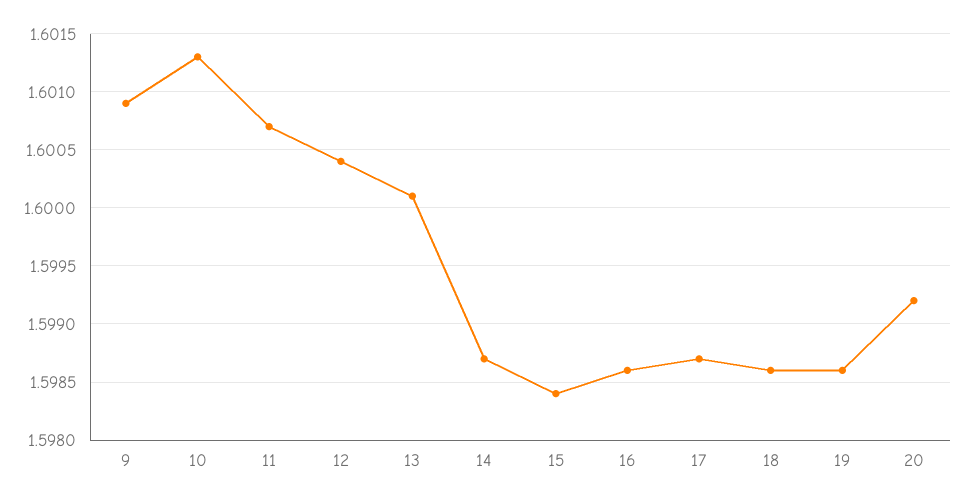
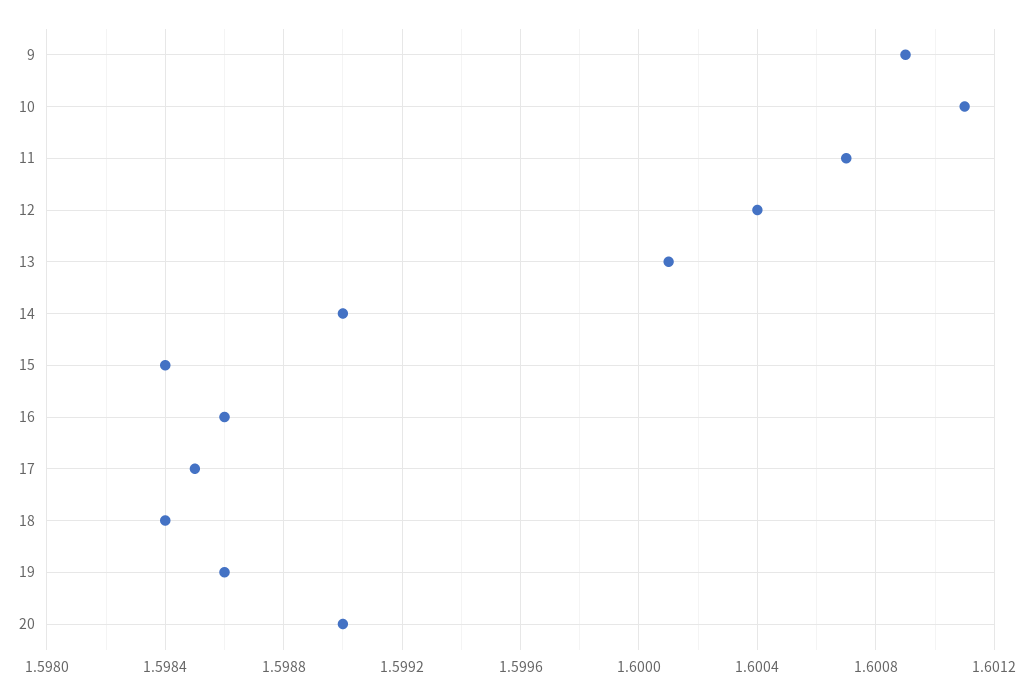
10: 1.6013 -> 1.6011
14: 1.5987 -> 1.599
17: 1.5987 -> 1.5985
18: 1.5986 -> 1.5984
20: 1.5992 -> 1.599

